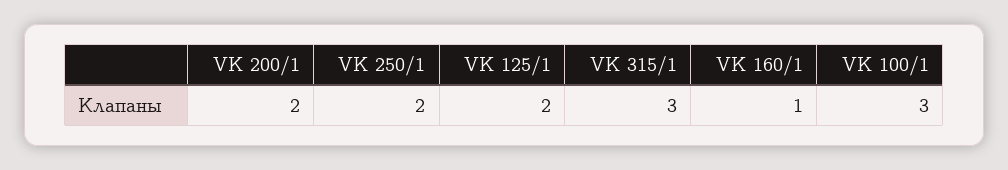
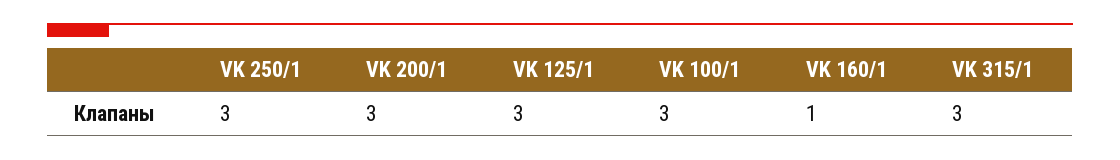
VK 200/1: 2 -> 3
VK 250/1: 2 -> 3
VK 125/1: 2 -> 3

